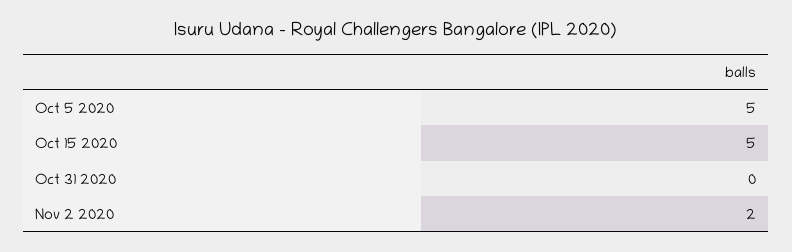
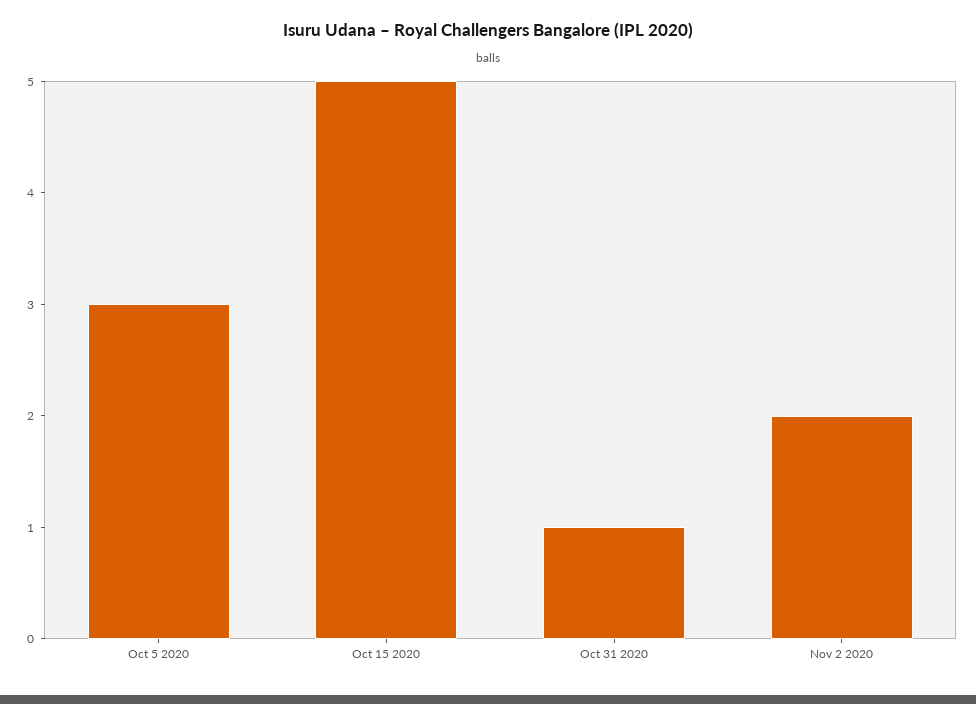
Oct 5 2020: 5 -> 3
Oct 31 2020: 0 -> 1

